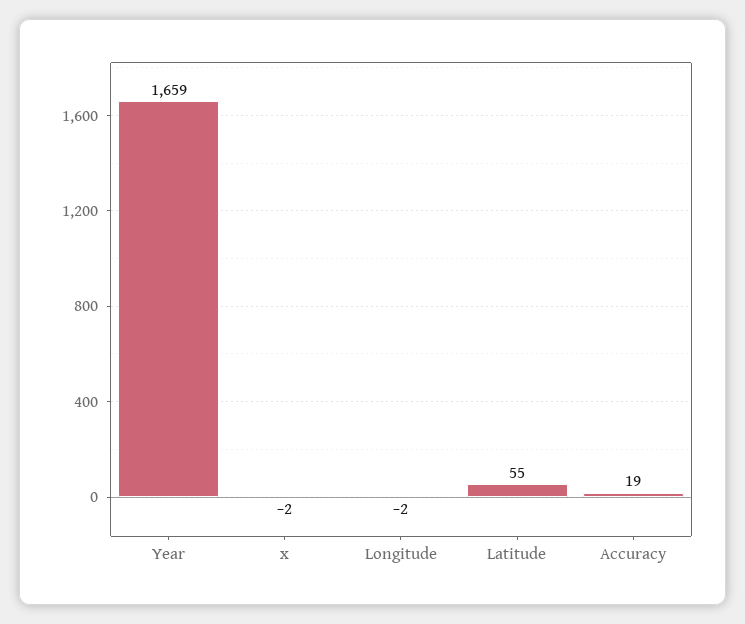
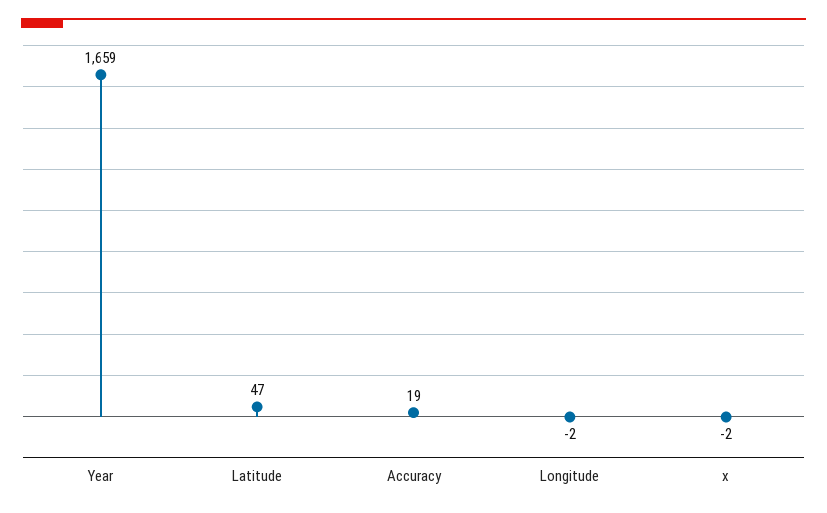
Latitude: 55 -> 47

